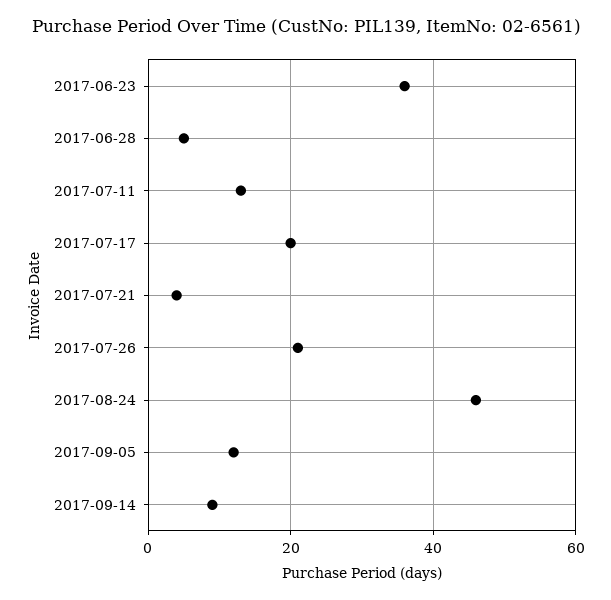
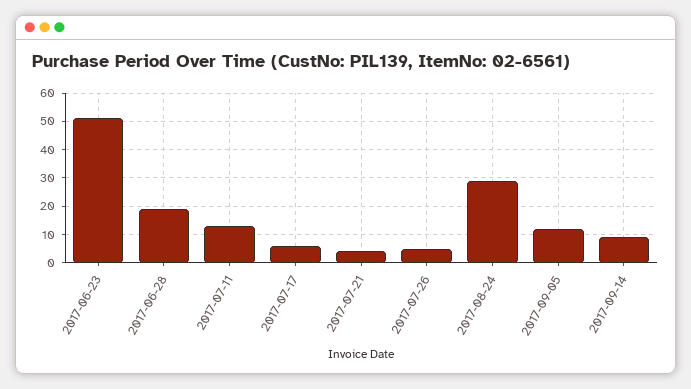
2017-06-23: 35 -> 50
2017-06-28: 5 -> 20
2017-07-17: 20 -> 5
2017-07-26: 20 -> 5
2017-08-24: 45 -> 30

